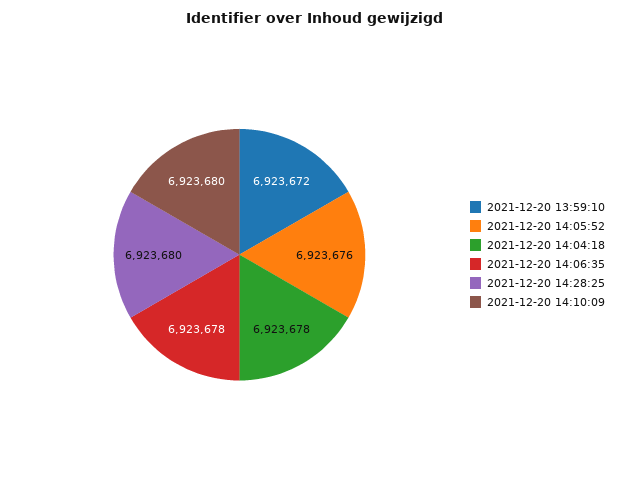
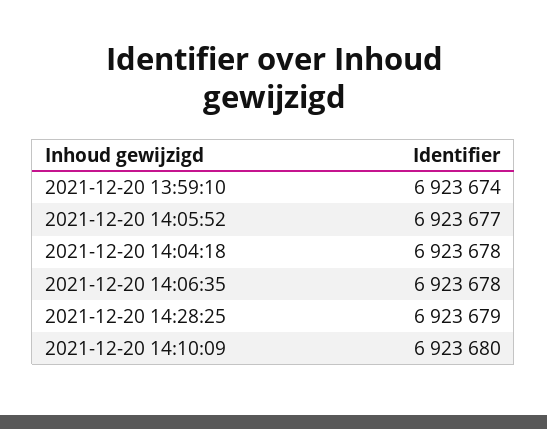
2021-12-20 13:59:10: 6923672 -> 6923674
2021-12-20 14:05:52: 6923676 -> 6923677
2021-12-20 14:28:25: 6923680 -> 6923679

